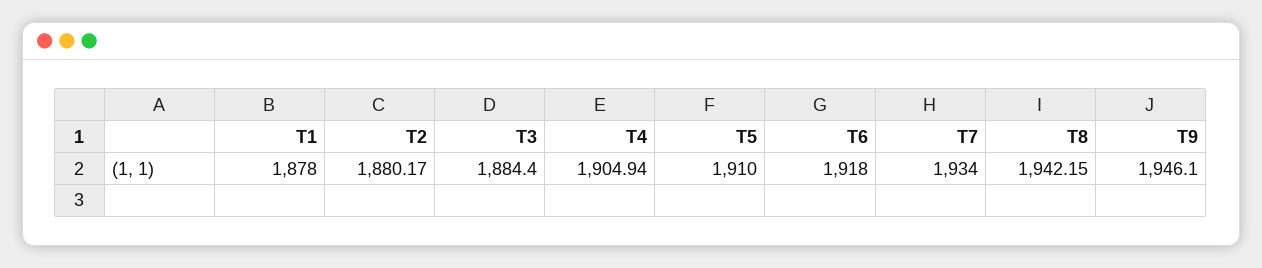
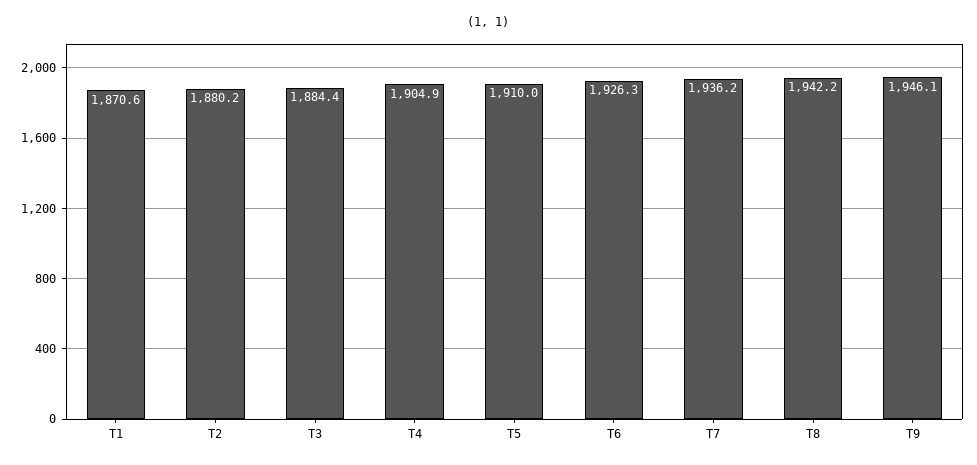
T1: 1878 -> 1870.6
T6: 1918 -> 1926.3
T7: 1934 -> 1936.2

